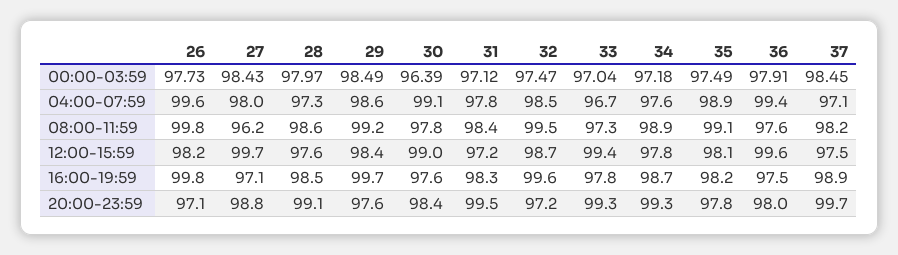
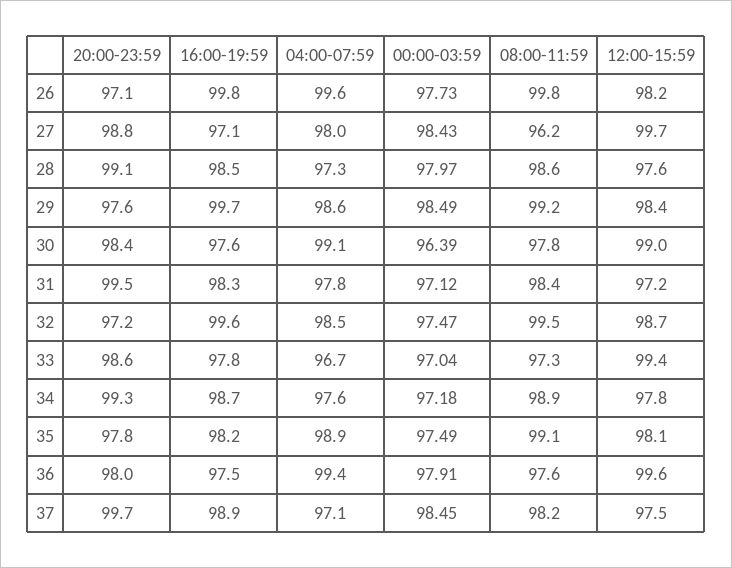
33, 20:00-23:59: 99.3 -> 98.6

